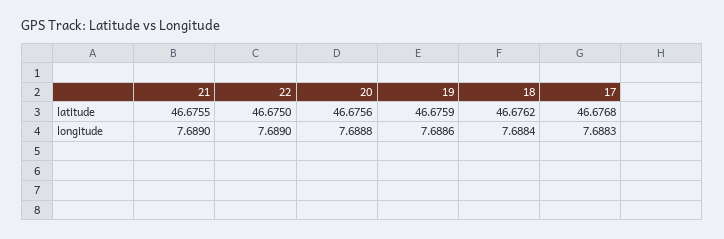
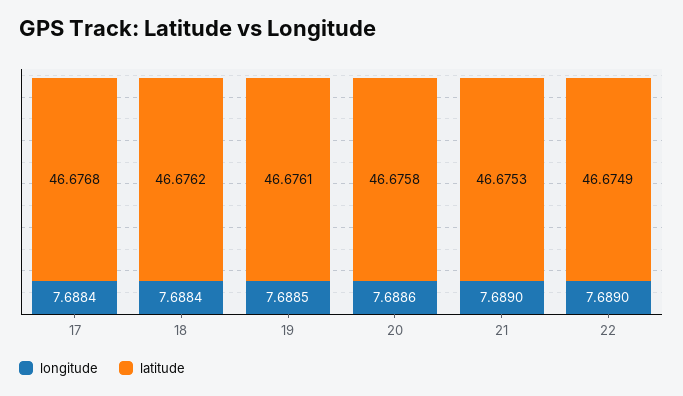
latitude, 21: 46.6755 -> 46.6753
latitude, 22: 46.675 -> 46.6749
latitude, 20: 46.6756 -> 46.6758
latitude, 19: 46.6759 -> 46.6761
longitude, 20: 7.6888 -> 7.6886
longitude, 19: 7.6886 -> 7.6885
longitude, 17: 7.6883 -> 7.6884

